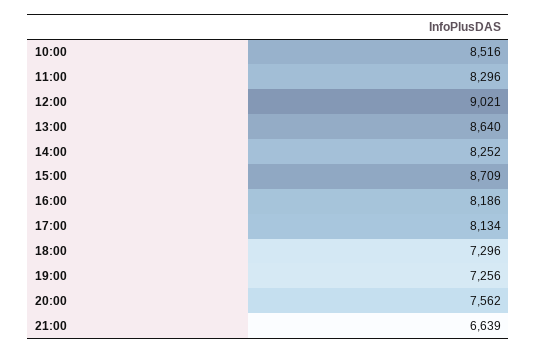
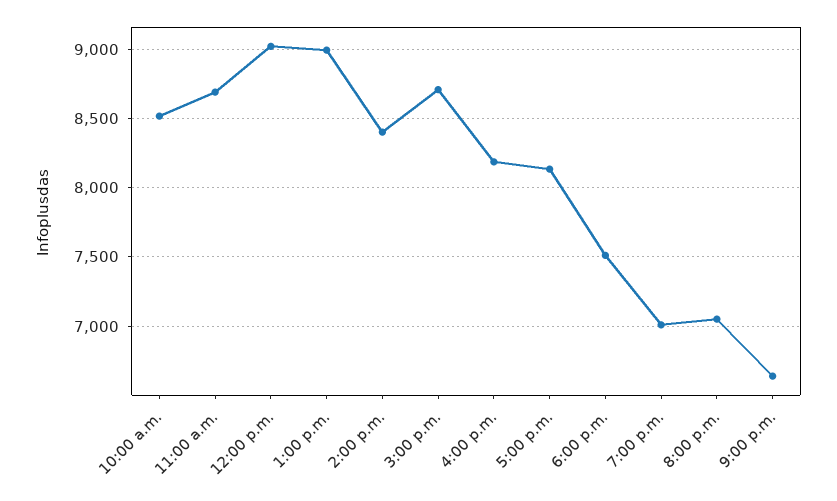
11:00: 8296 -> 8700
13:00: 8640 -> 9000
14:00: 8252 -> 8400
18:00: 7296 -> 7500
19:00: 7256 -> 7000
20:00: 7562 -> 7050

